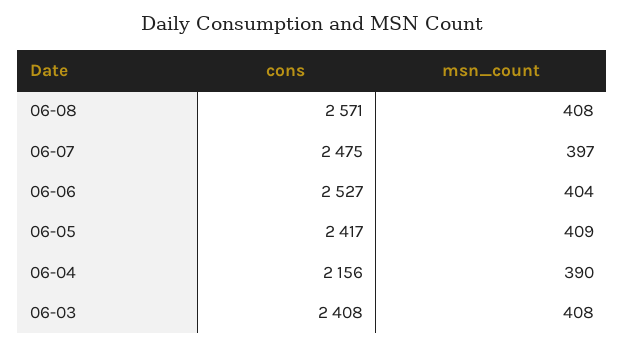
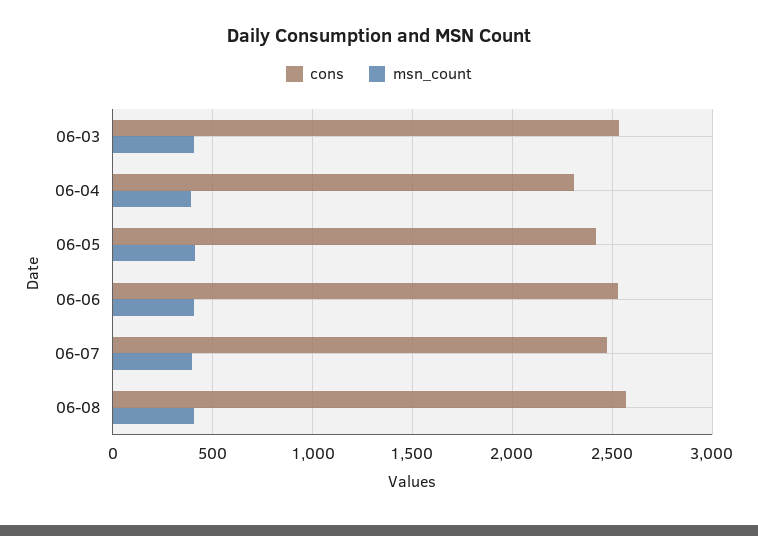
cons, 06-04: 2156 -> 2300
cons, 06-03: 2408 -> 2550

